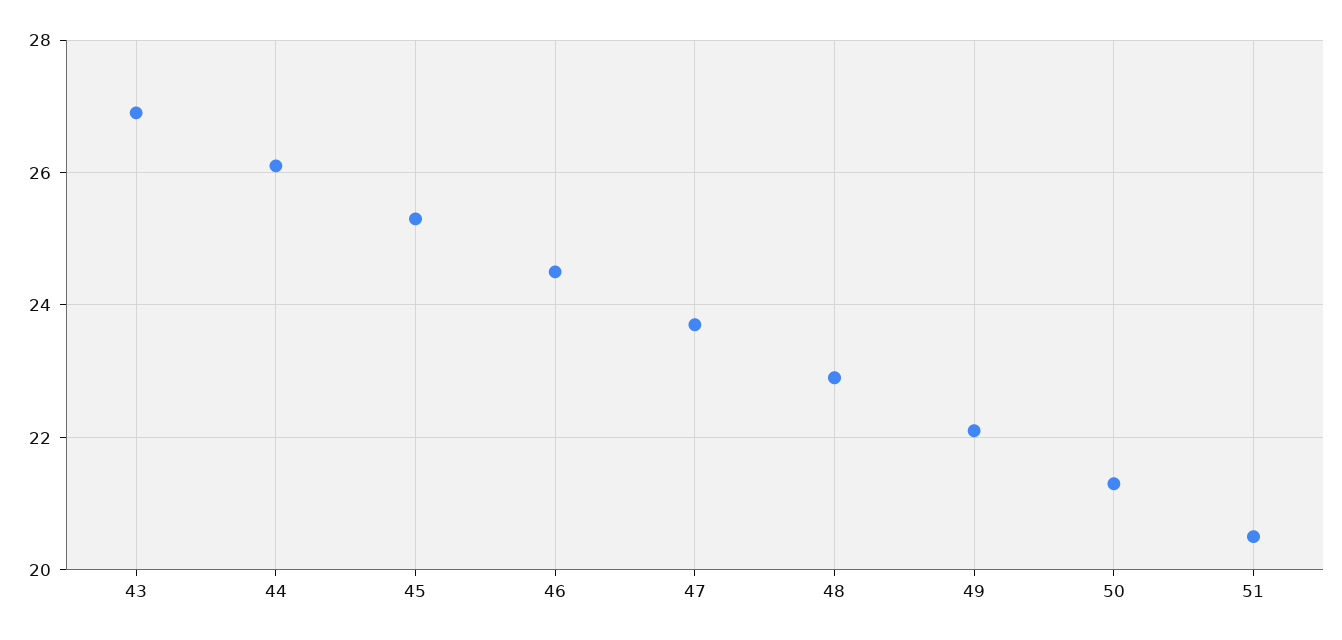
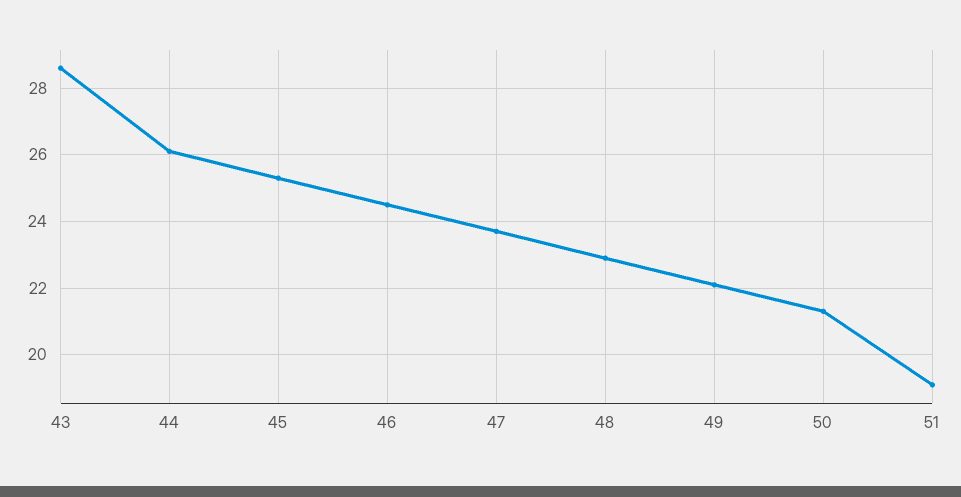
43: 27 -> 28.5
51: 20.5 -> 19

